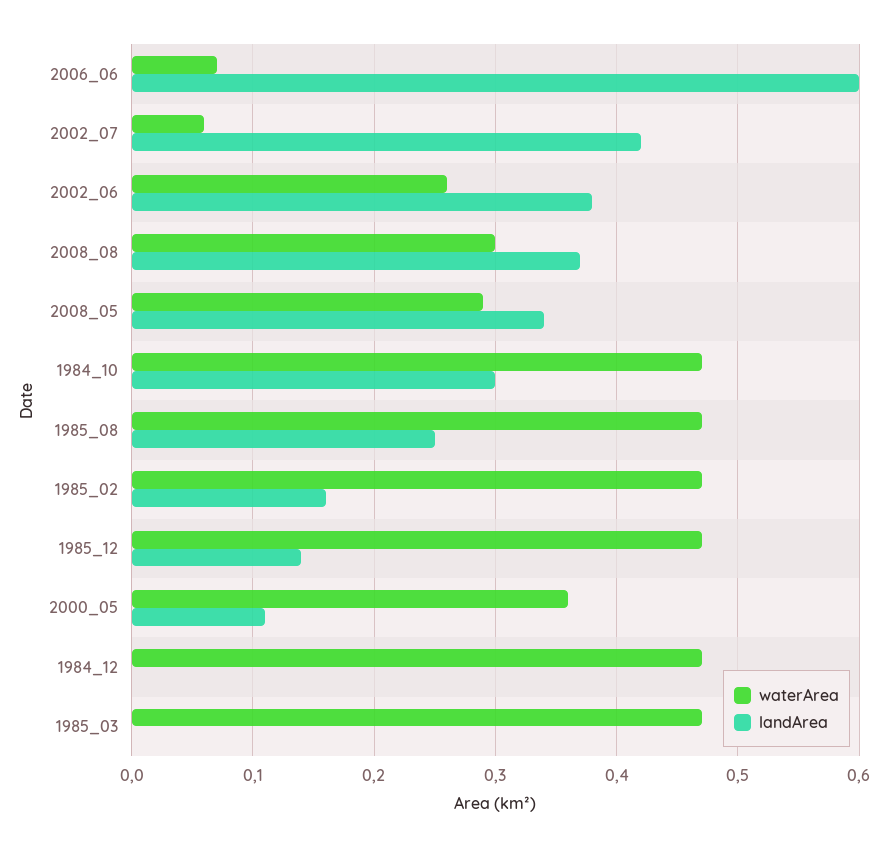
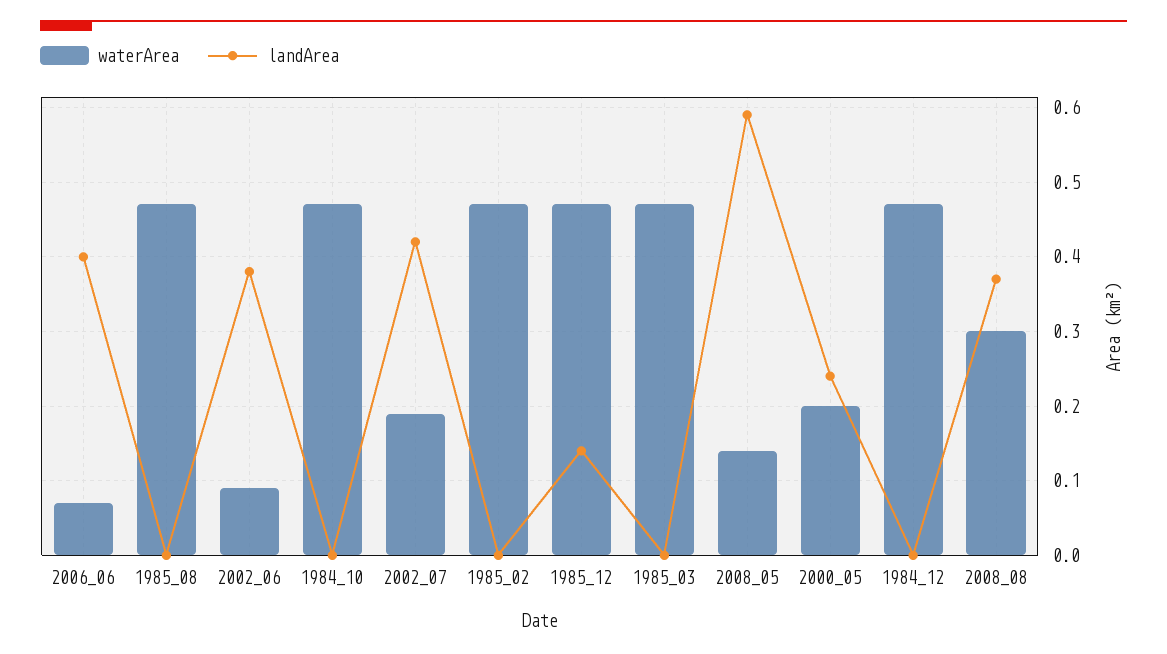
landArea, 2006_06: 0.6 -> 0.4
waterArea, 2002_07: 0.06 -> 0.19
waterArea, 2002_06: 0.26 -> 0.09
waterArea, 2008_05: 0.29 -> 0.14
landArea, 2008_05: 0.34 -> 0.59
landArea, 1984_10: 0.3 -> 0
landArea, 1985_08: 0.25 -> 0
landArea, 1985_02: 0.16 -> 0
waterArea, 2000_05: 0.36 -> 0.2
landArea, 2000_05: 0.11 -> 0.24

